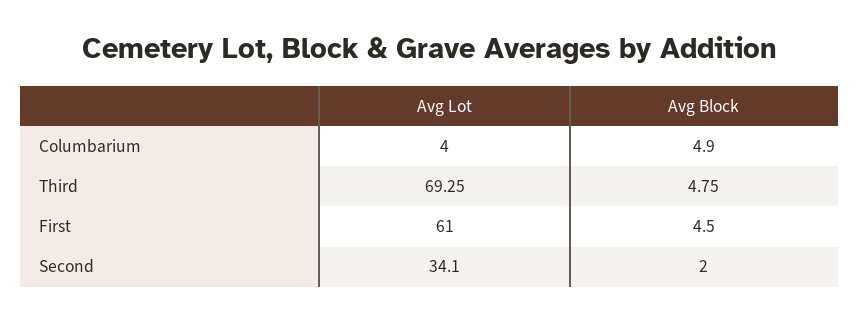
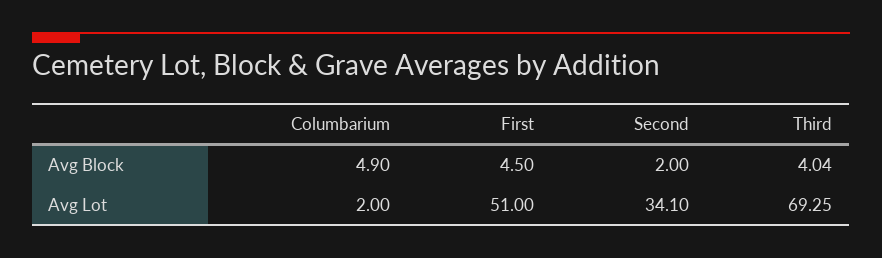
Avg Lot, Columbarium: 4 -> 2
Avg Block, Third: 4.75 -> 4.04
Avg Lot, First: 61 -> 51

